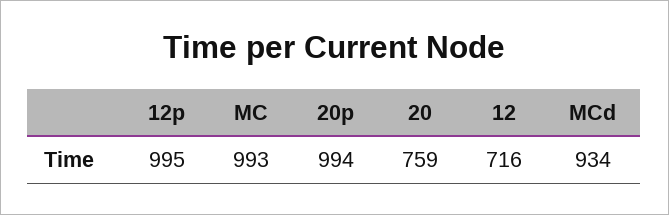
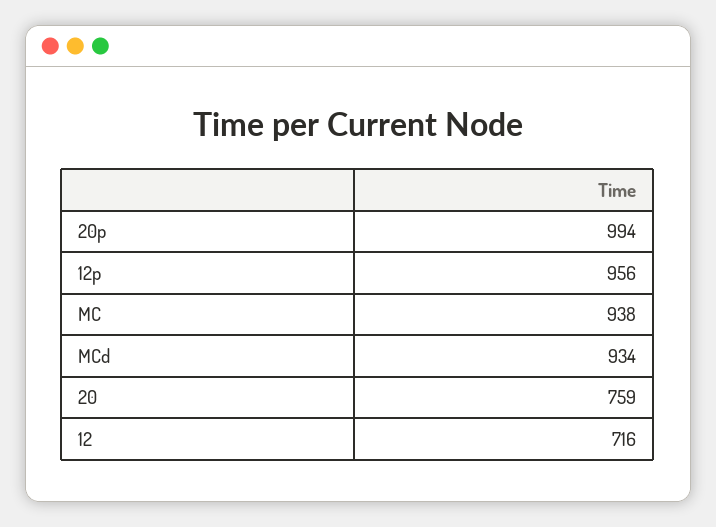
12p: 995 -> 956
MC: 993 -> 938

